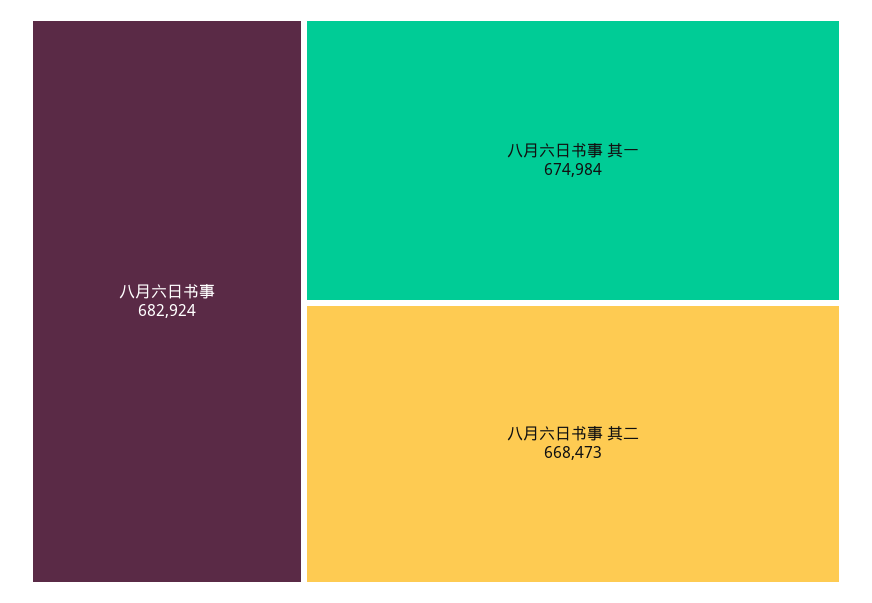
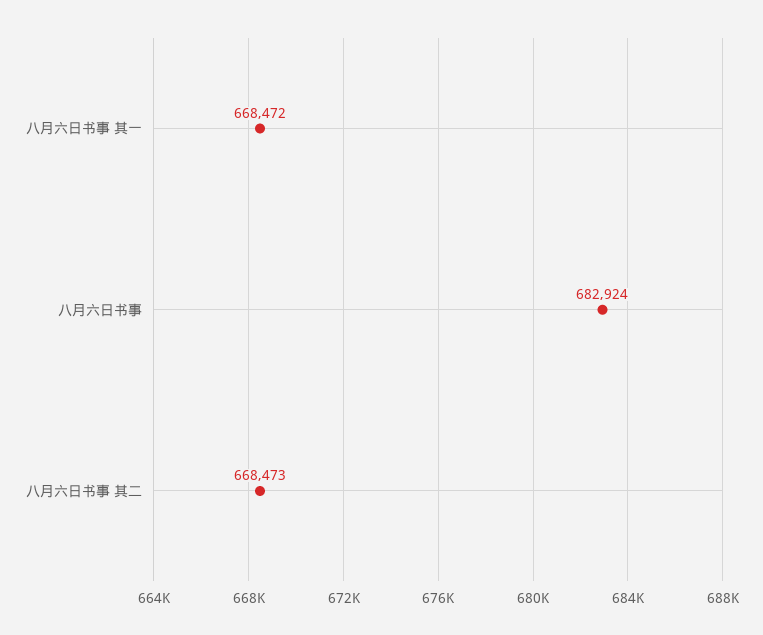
八月六日书事 其一: 674984 -> 668472

